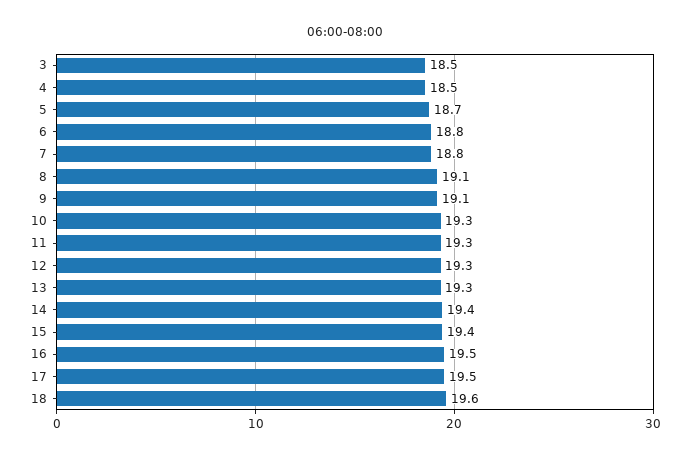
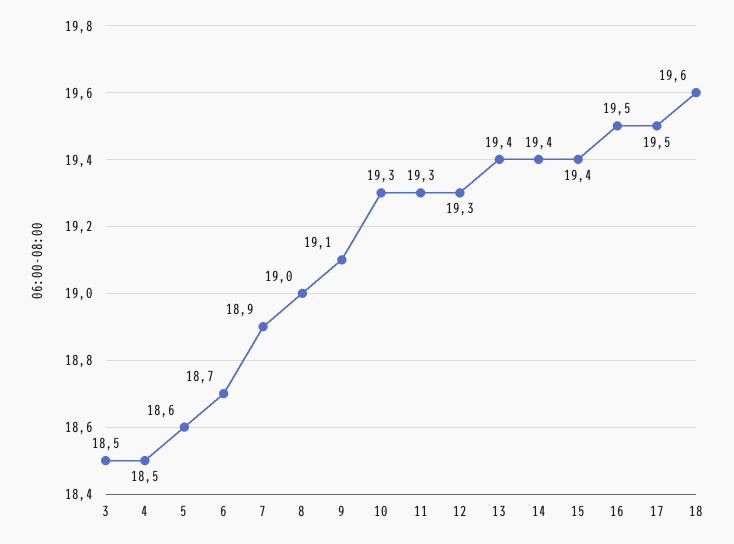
5: 18.7 -> 18.6
6: 18.8 -> 18.7
7: 18.8 -> 18.9
8: 19.1 -> 19
13: 19.3 -> 19.4

